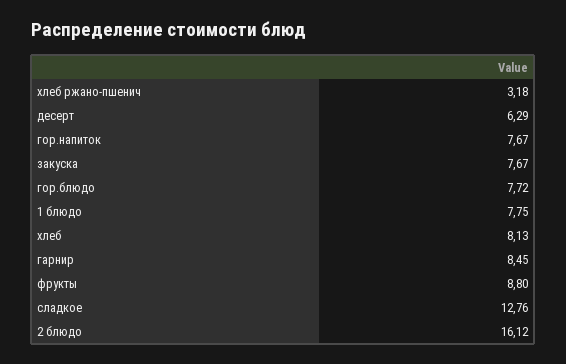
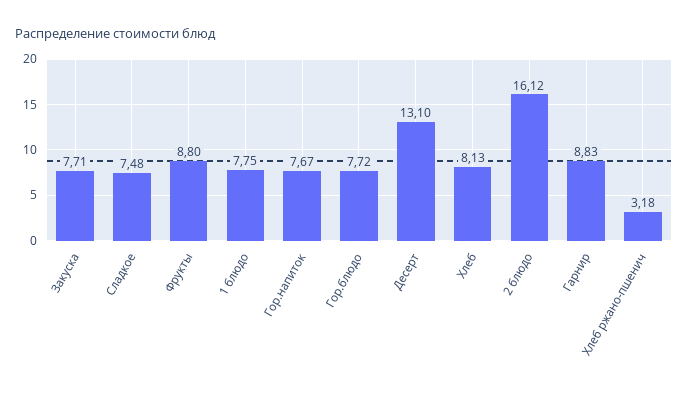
десерт: 6.29 -> 13.1
закуска: 7.67 -> 7.71
гарнир: 8.45 -> 8.83
сладкое: 12.76 -> 7.48

